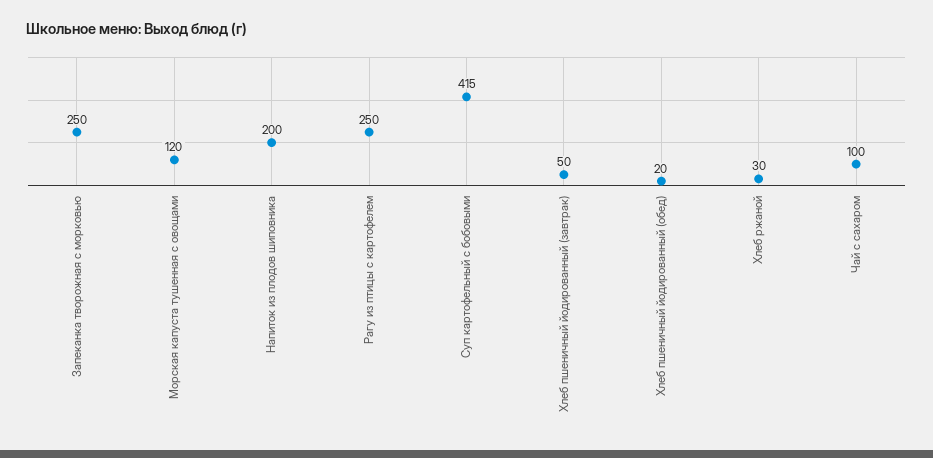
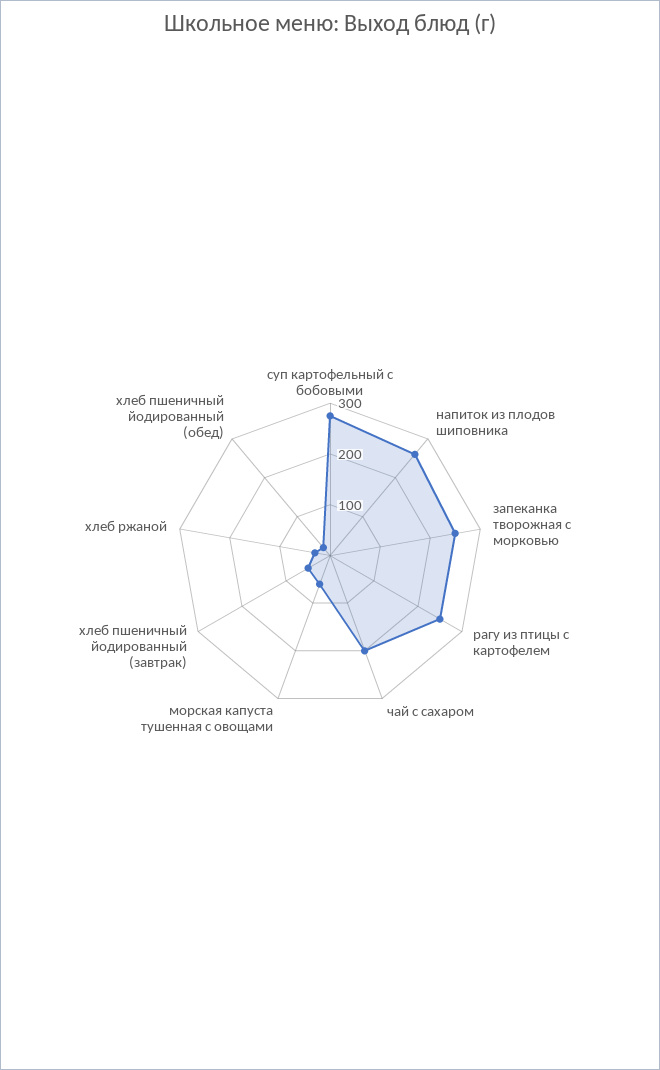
Морская капуста тушенная с овощами: 120 -> 60
Напиток из плодов шиповника: 200 -> 260
Суп картофельный с бобовыми: 415 -> 280
Чай с сахаром: 100 -> 200

